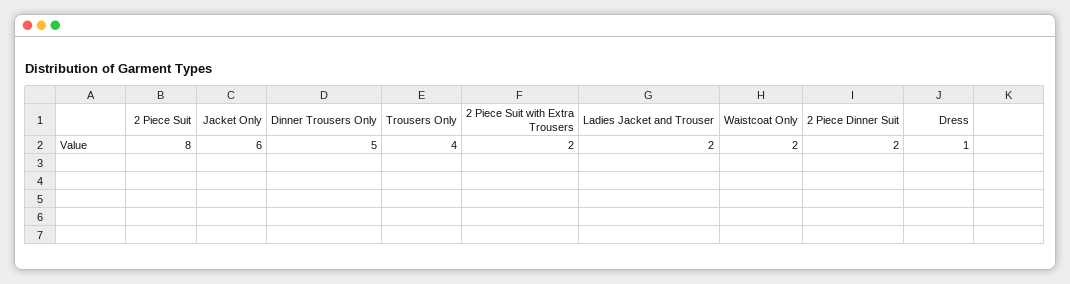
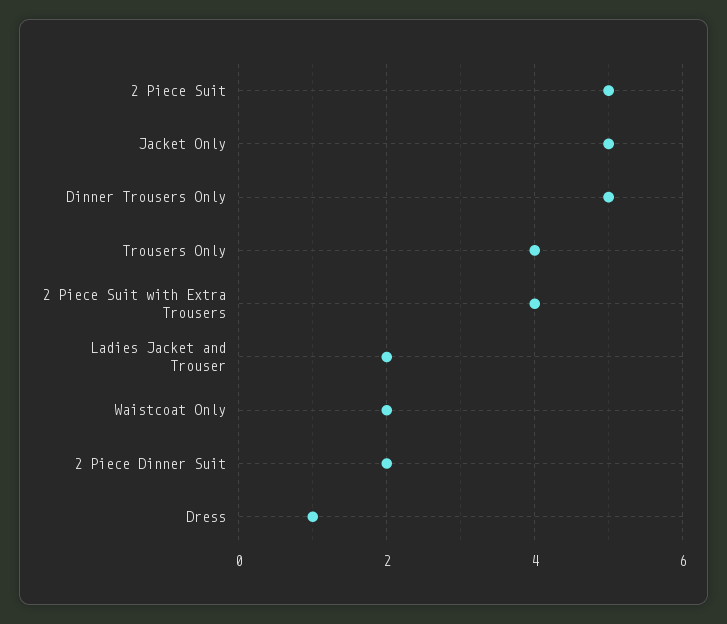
2 Piece Suit: 8 -> 5
Jacket Only: 6 -> 5
2 Piece Suit with Extra Trousers: 2 -> 4

